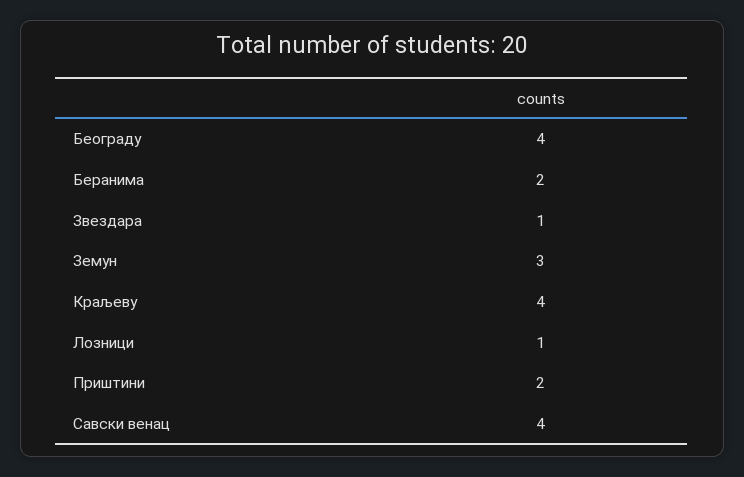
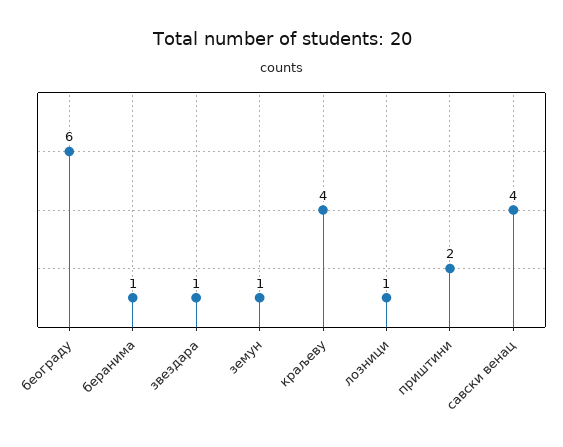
Београду: 4 -> 6
Беранима: 2 -> 1
Земун: 3 -> 1

